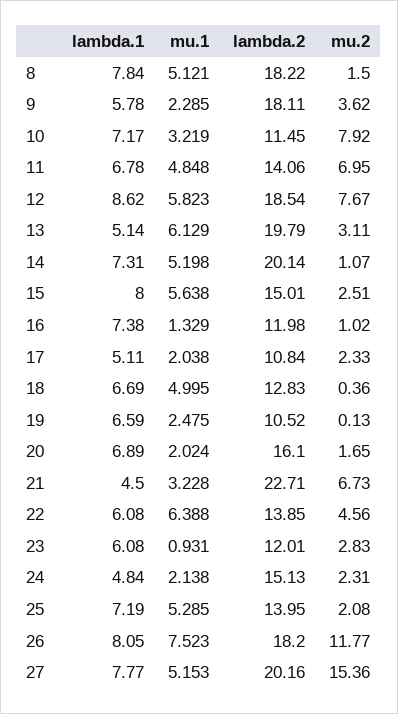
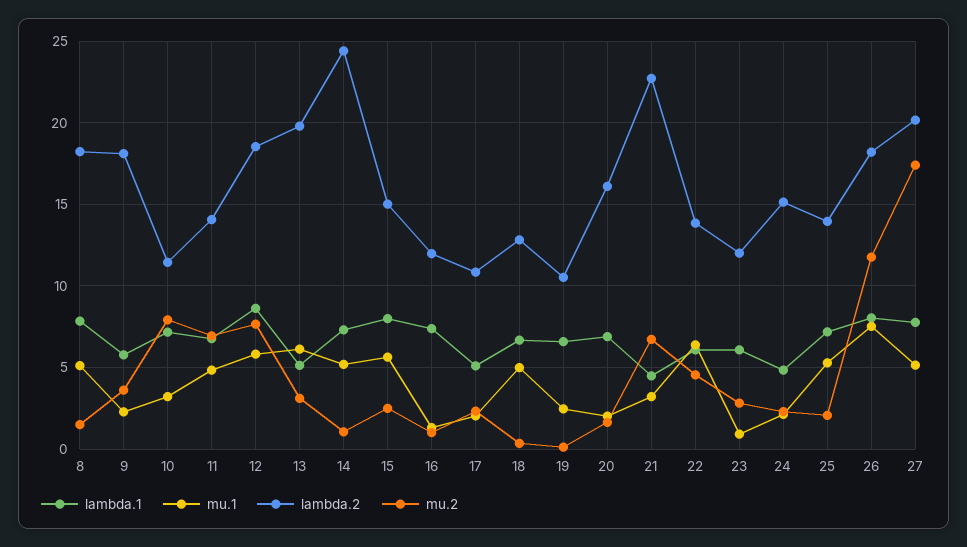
lambda.2, 14: 20.14 -> 24.5
mu.2, 27: 15.36 -> 17.5

